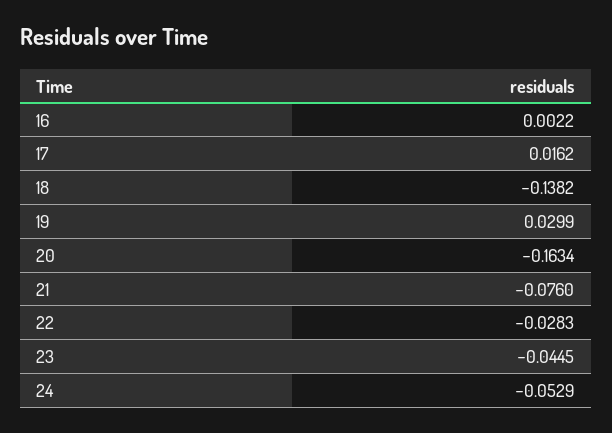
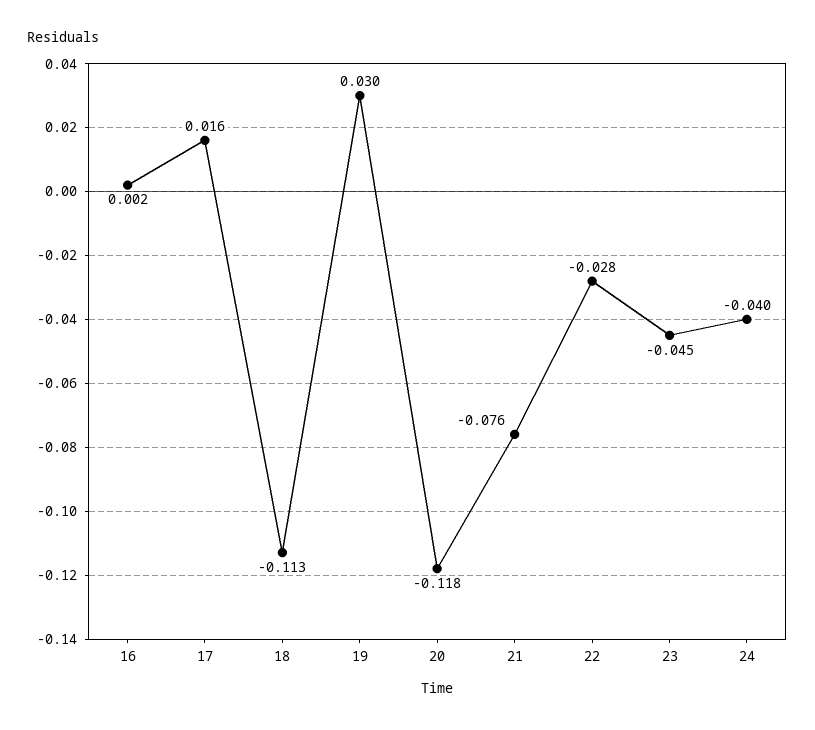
18: -0.1382 -> -0.113
20: -0.1634 -> -0.118
24: -0.0529 -> -0.04

